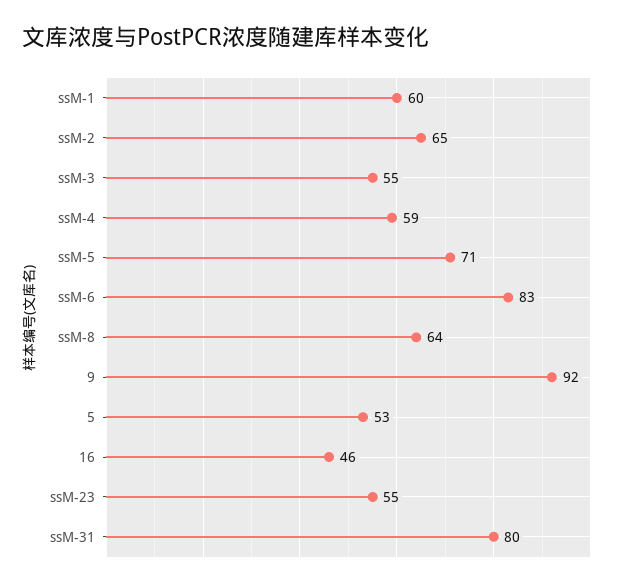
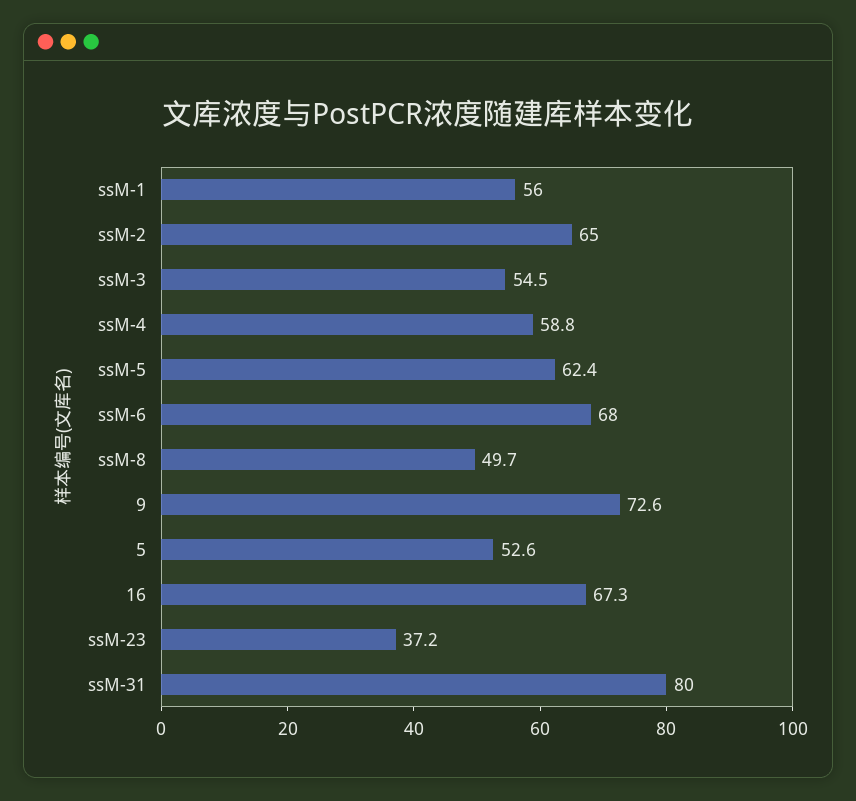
ssM-1: 60 -> 56
ssM-5: 71 -> 62.4
ssM-6: 83 -> 68
ssM-8: 64 -> 49.7
9: 92 -> 72.6
16: 46 -> 67.3
ssM-23: 55 -> 37.2

